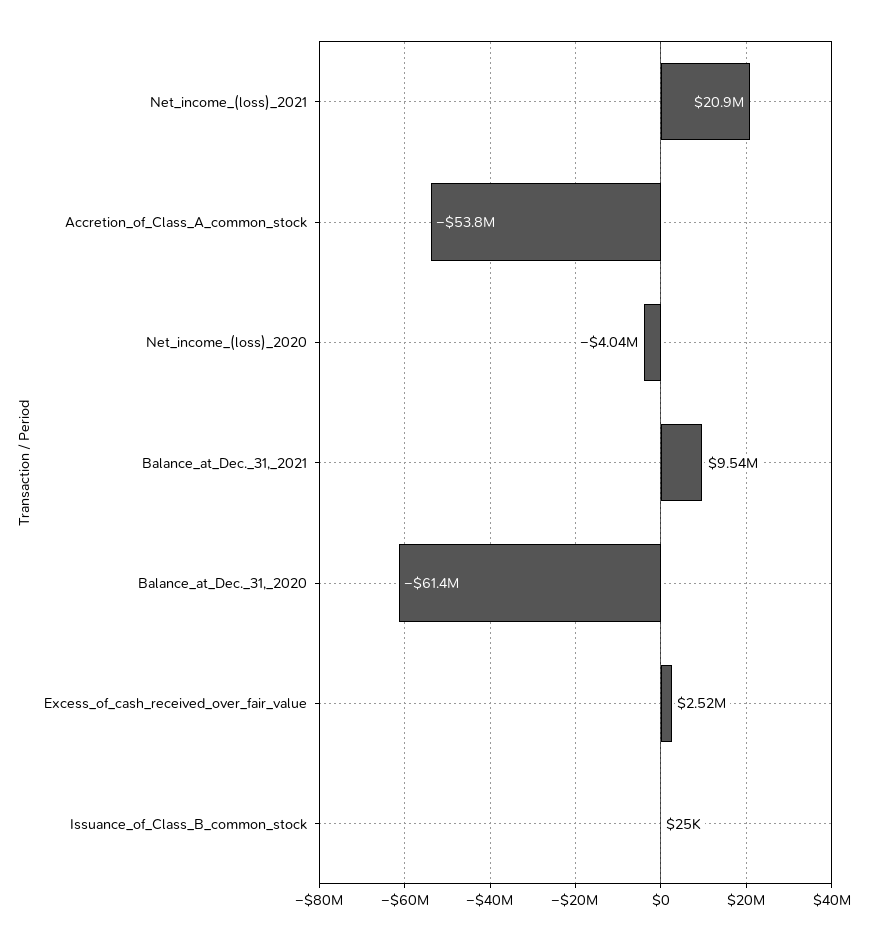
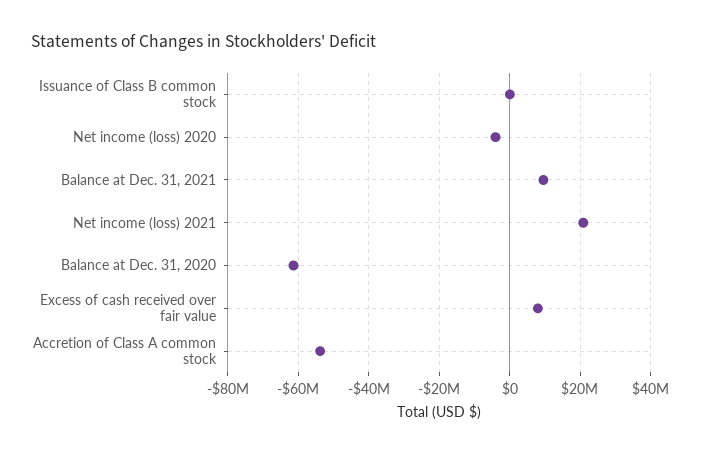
Excess_of_cash_received_over_fair_value: 2520000 -> 8000000

